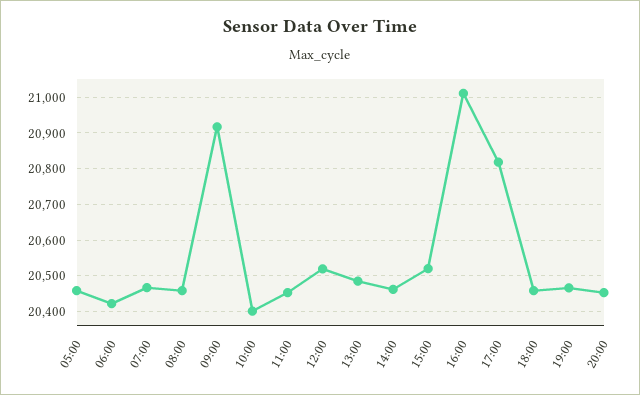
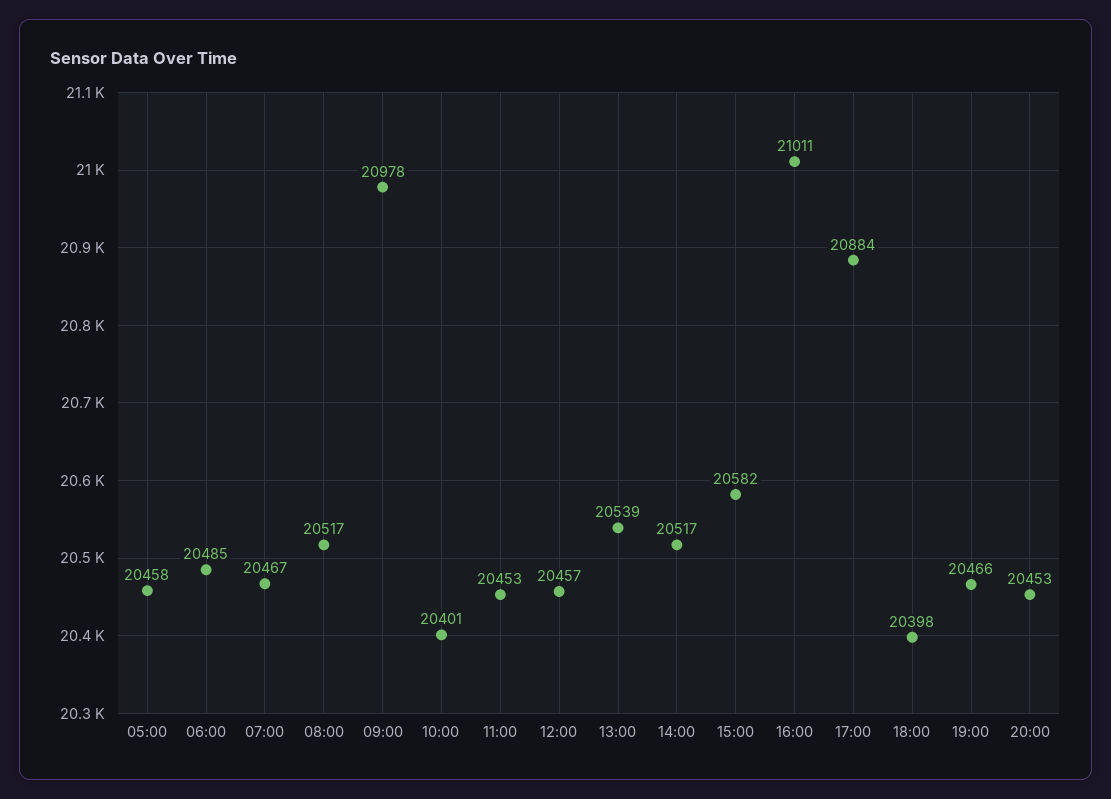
06:00: 20420 -> 20485
08:00: 20460 -> 20517
09:00: 20920 -> 20978
12:00: 20520 -> 20457
13:00: 20480 -> 20539
14:00: 20460 -> 20517
15:00: 20520 -> 20582
17:00: 20820 -> 20884
18:00: 20460 -> 20398

